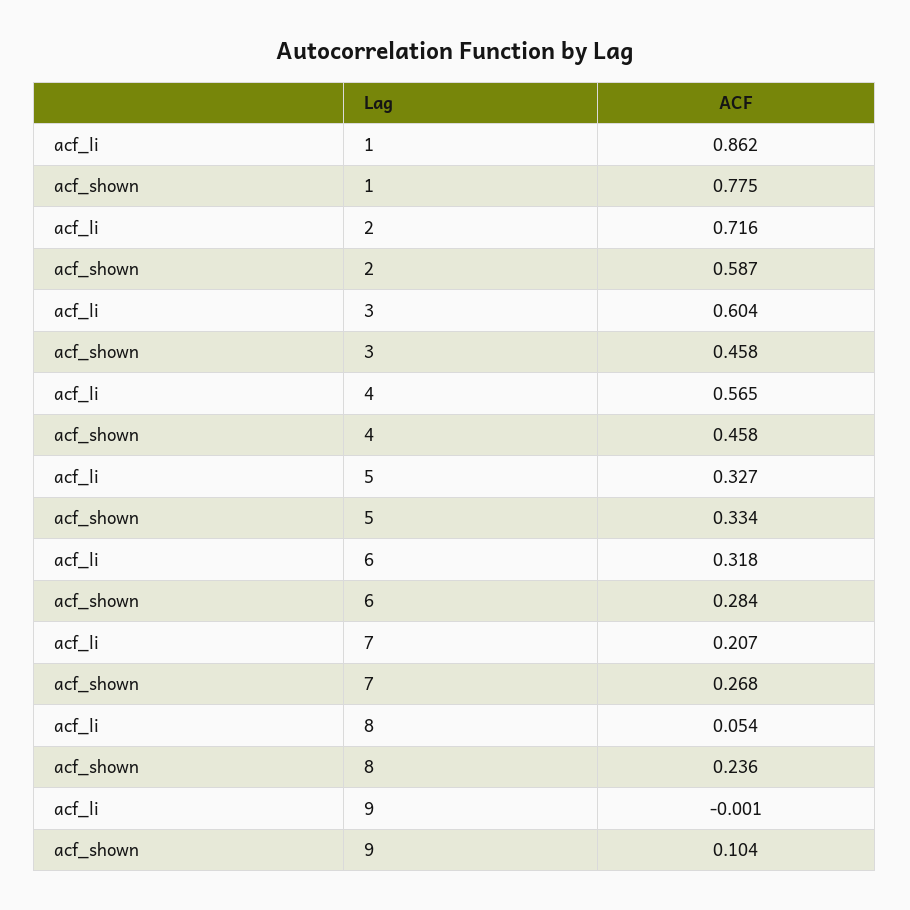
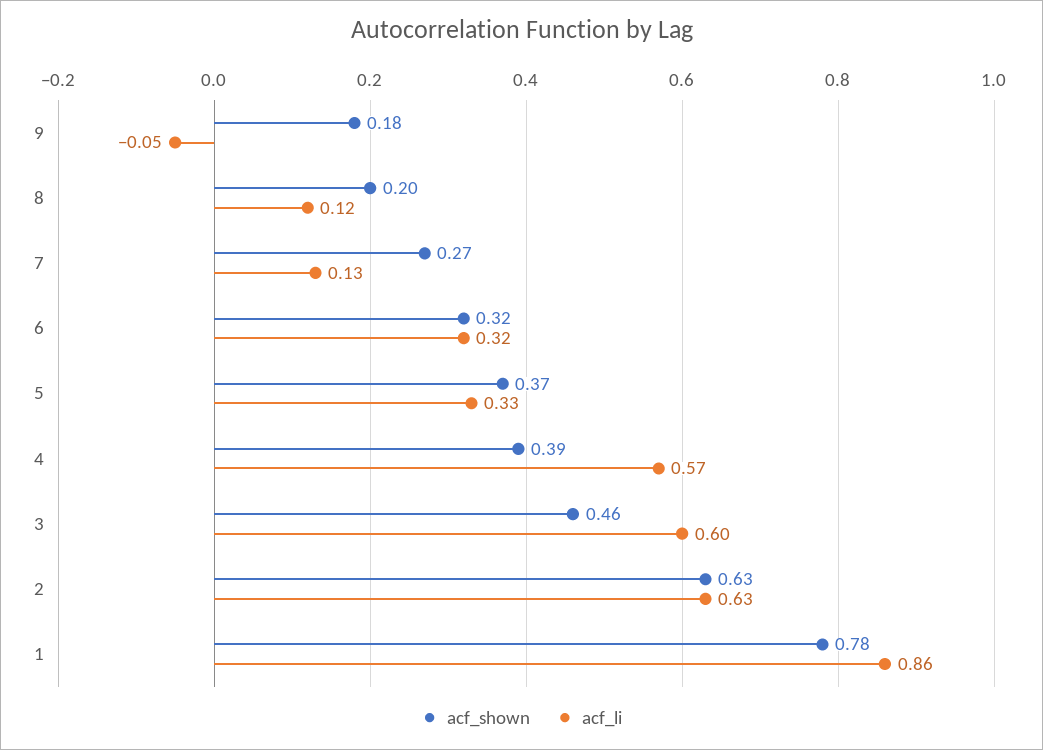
acf_li, 2: 0.716 -> 0.63
acf_shown, 2: 0.587 -> 0.63
acf_shown, 4: 0.458 -> 0.39
acf_shown, 5: 0.334 -> 0.37
acf_shown, 6: 0.284 -> 0.32
acf_li, 7: 0.207 -> 0.13
acf_li, 8: 0.054 -> 0.12
acf_shown, 8: 0.236 -> 0.2
acf_li, 9: -0.001 -> -0.05
acf_shown, 9: 0.104 -> 0.18

